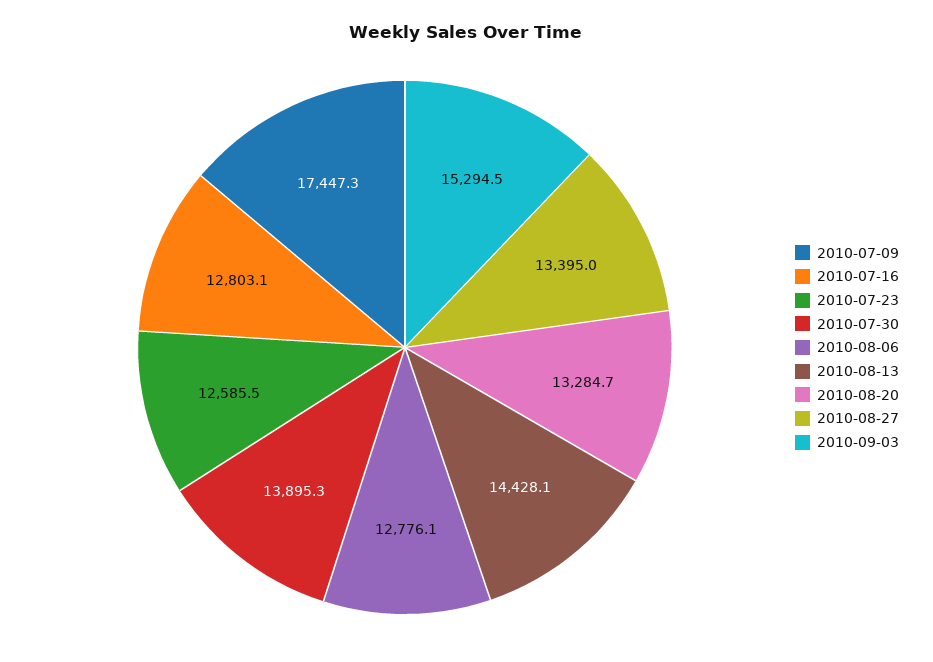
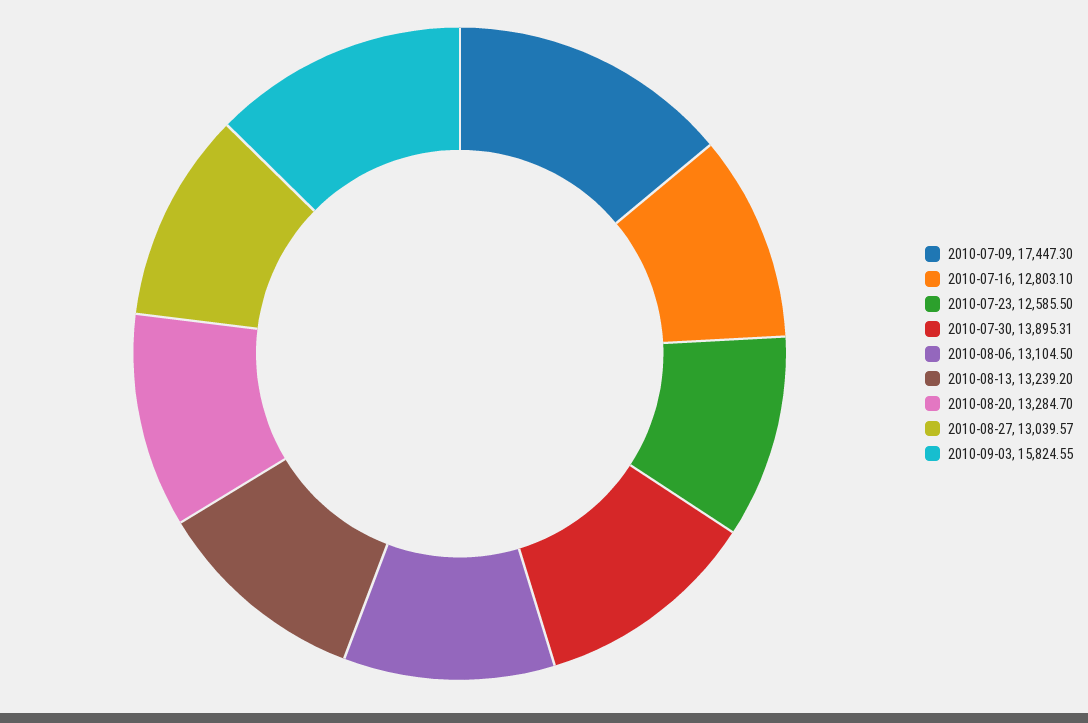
2010-08-06: 12776.1 -> 13104.5
2010-08-13: 14428.1 -> 13239.2
2010-08-27: 13395 -> 13039.57
2010-09-03: 15294.5 -> 15824.55

